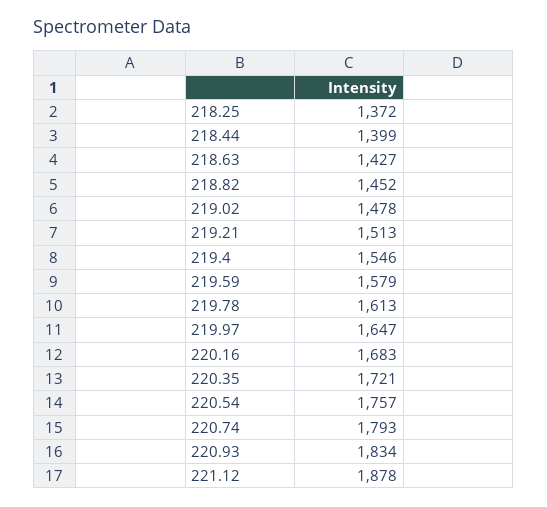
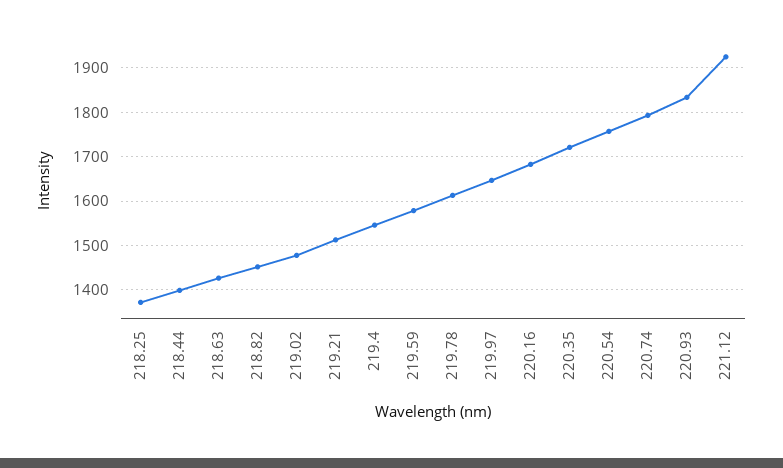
221.12: 1878 -> 1920

